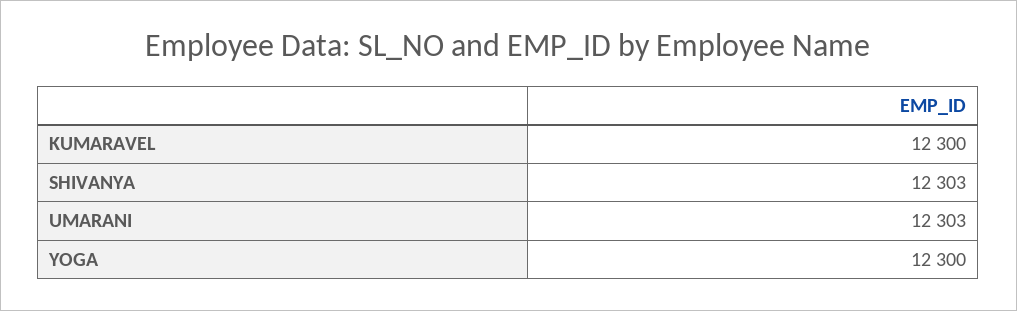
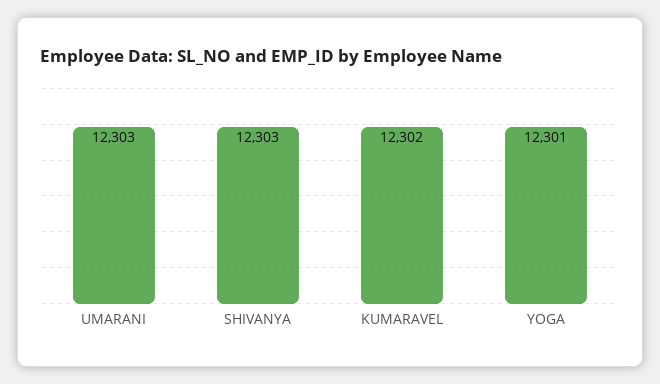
KUMARAVEL: 12300 -> 12302
YOGA: 12300 -> 12301

